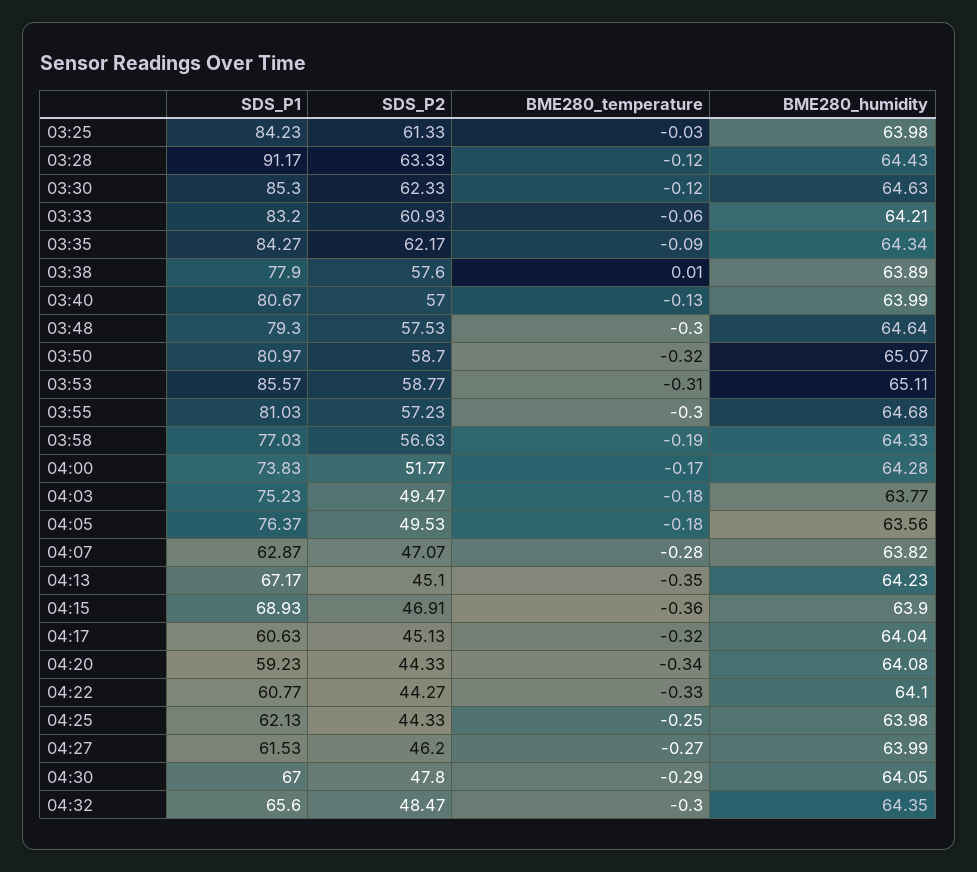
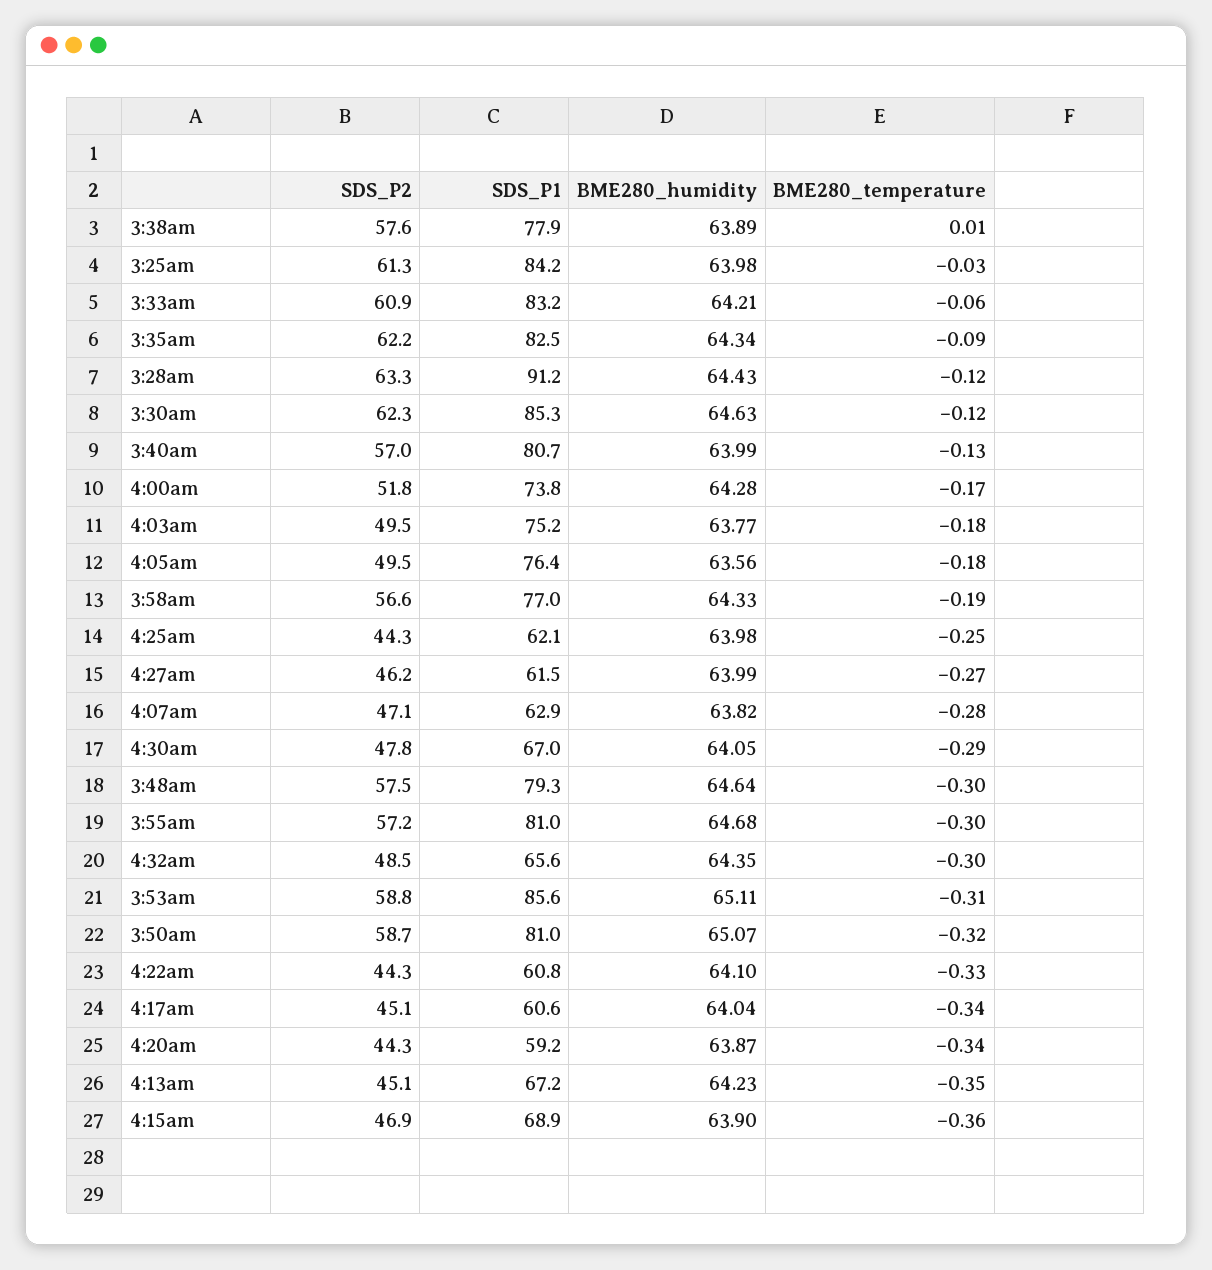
SDS_P1, 03:35: 84.27 -> 82.5
BME280_temperature, 04:17: -0.32 -> -0.34
BME280_humidity, 04:20: 64.08 -> 63.87

